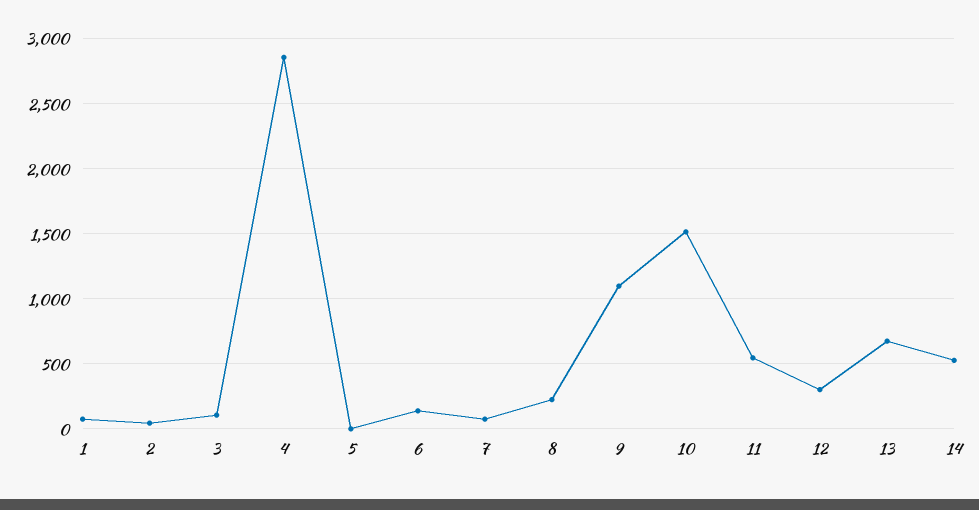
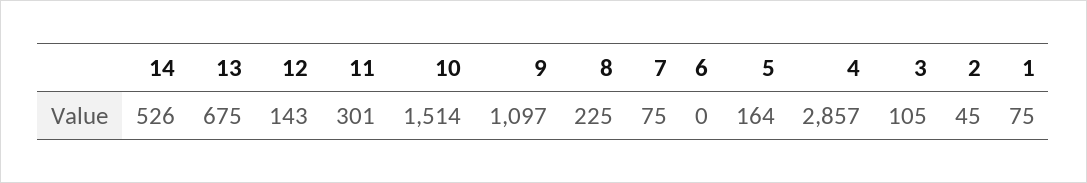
5: 0 -> 164
6: 150 -> 0
11: 550 -> 301
12: 300 -> 143

